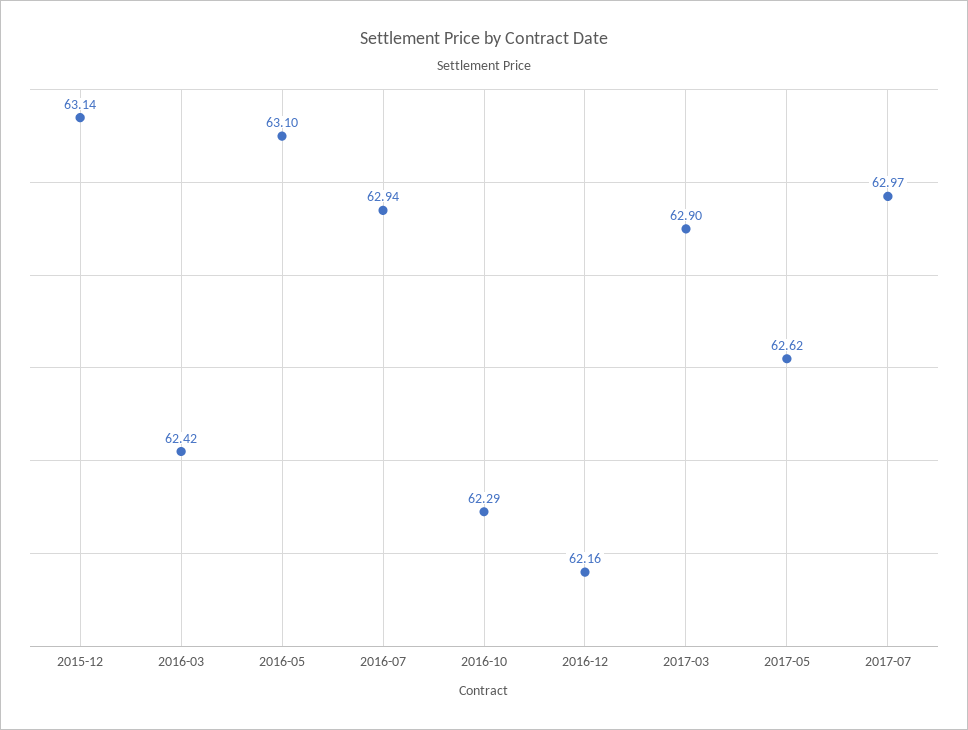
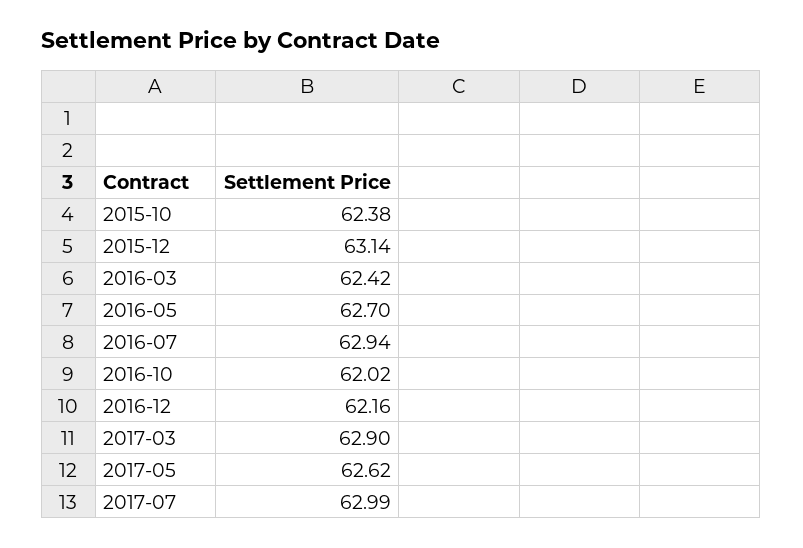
2016-05: 63.1 -> 62.7
2016-10: 62.29 -> 62.02
2017-07: 62.97 -> 62.99
2015-10: none -> 62.38

